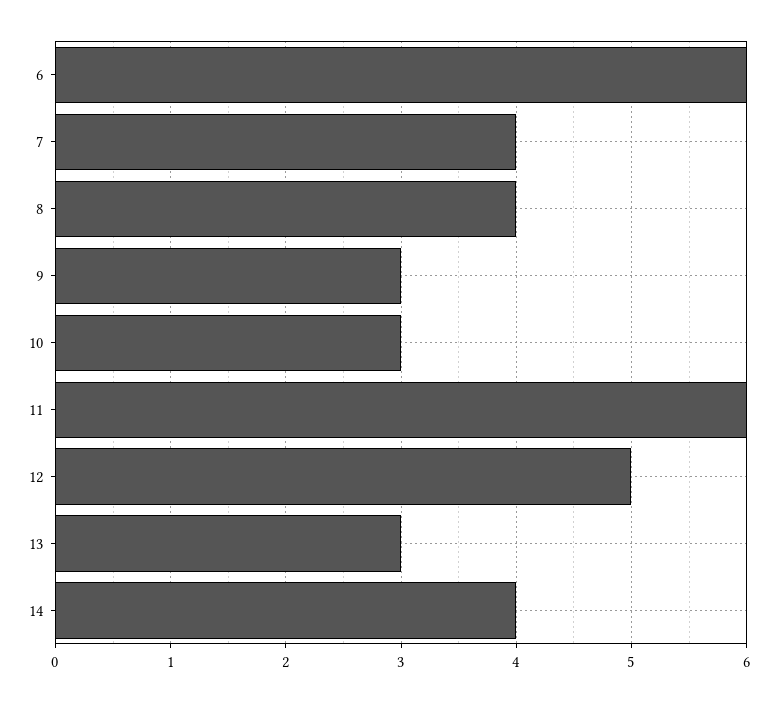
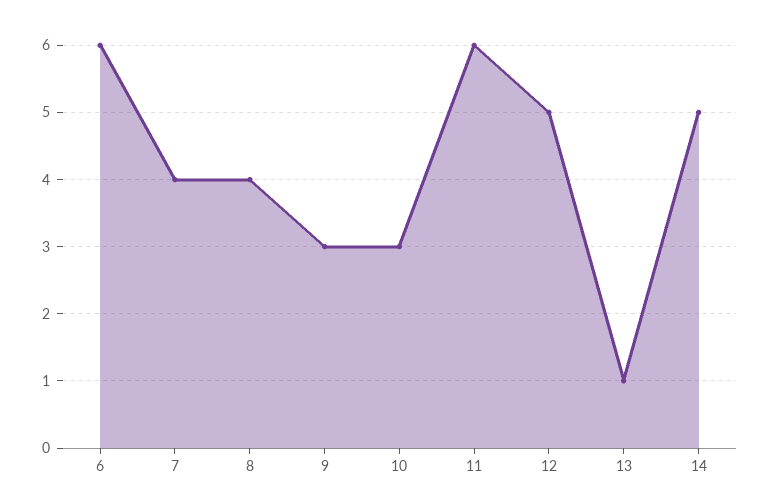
13: 3 -> 1
14: 4 -> 5

